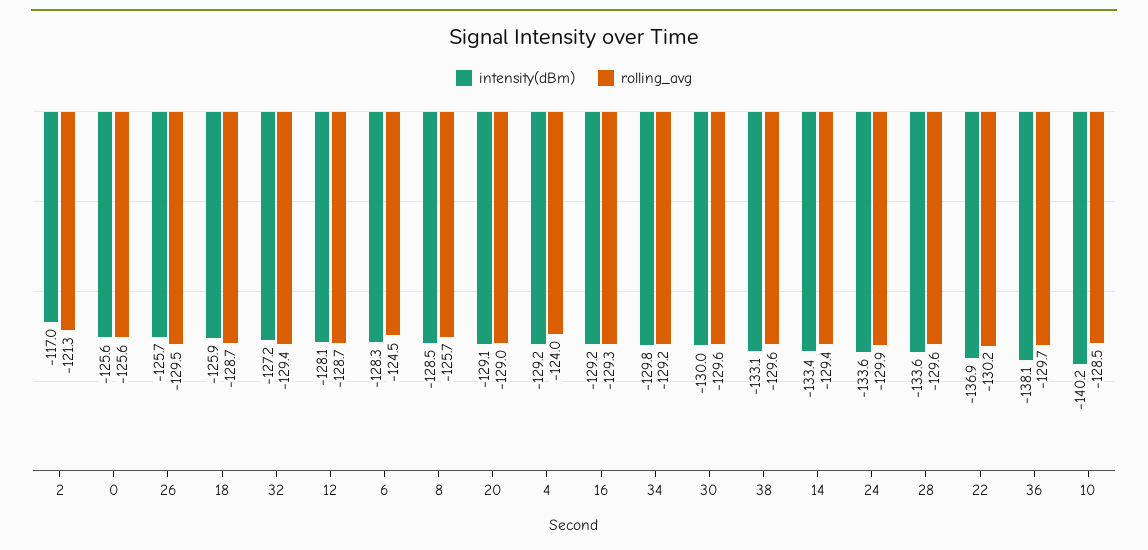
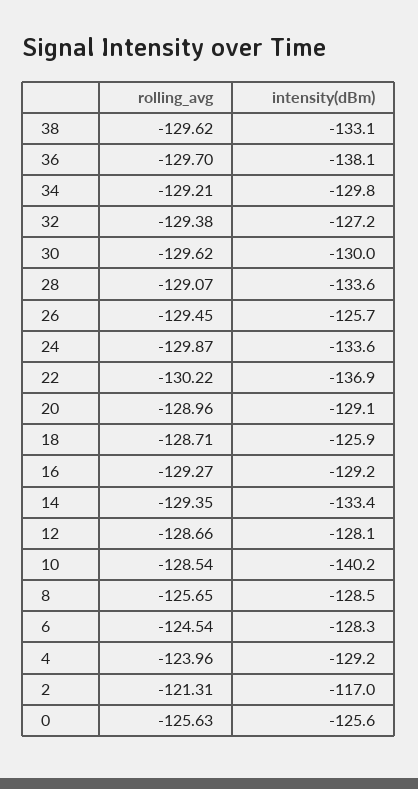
rolling_avg, 28: -129.6 -> -129.07

